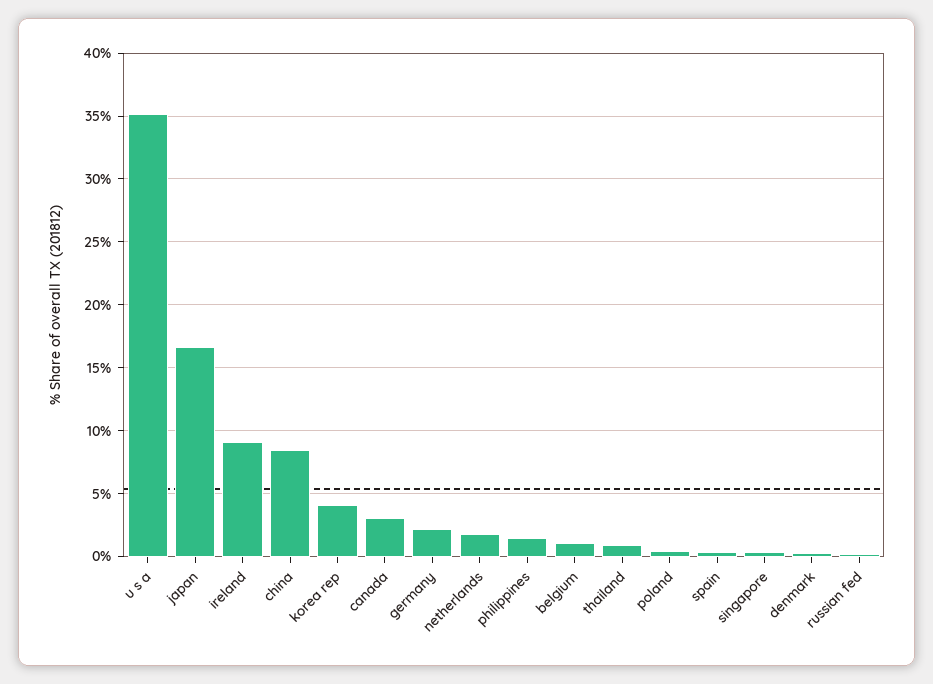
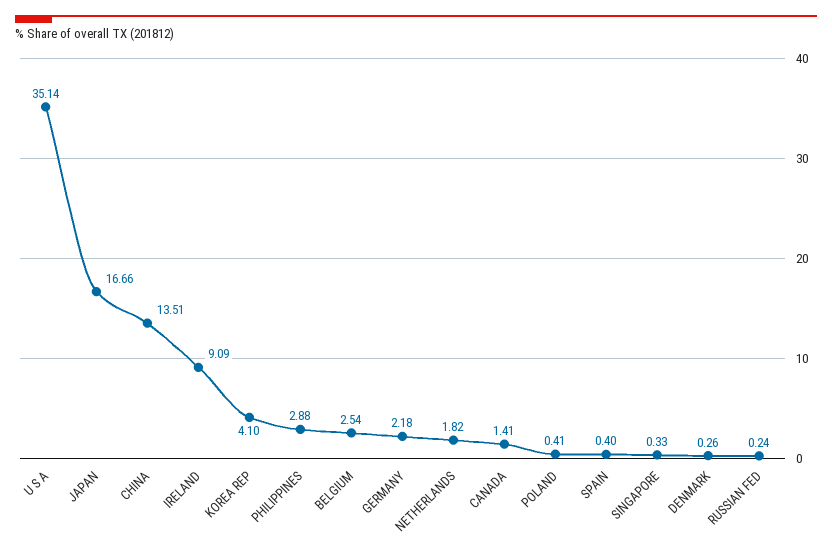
china: 8.5 -> 13.51
canada: 3 -> 1.41
philippines: 1.5 -> 2.88
belgium: 1 -> 2.54
thailand: 1 -> none

